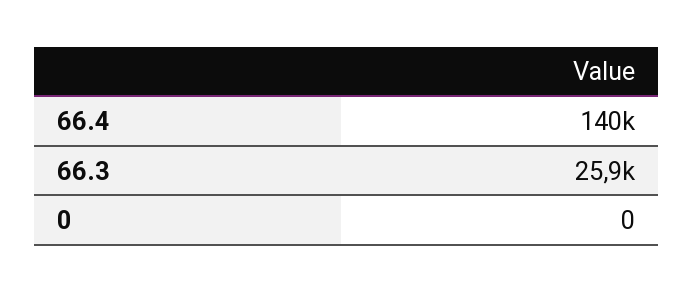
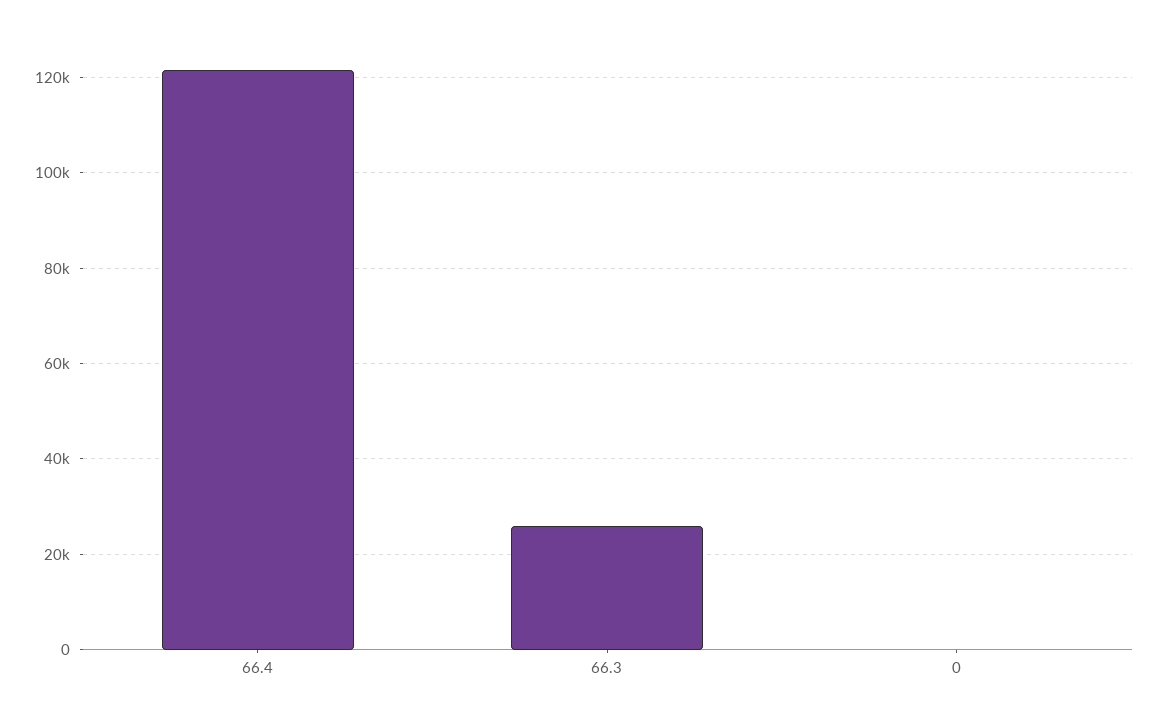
66.4: 140000 -> 122000

